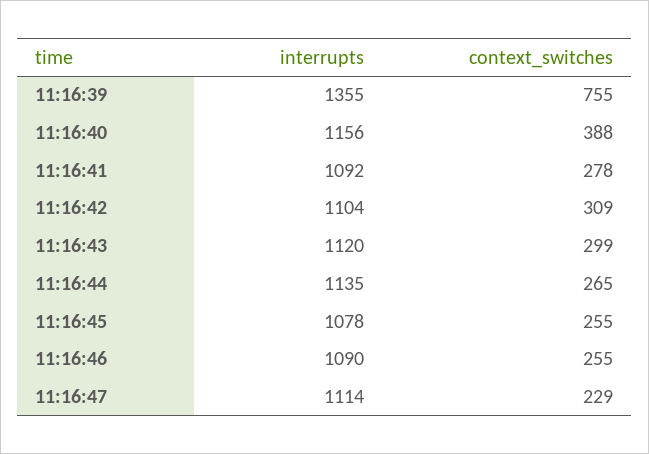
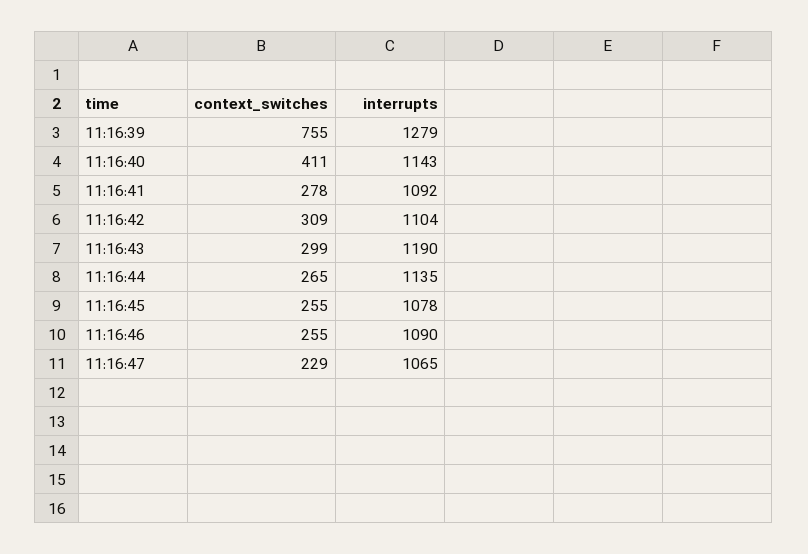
interrupts, 11:16:39: 1355 -> 1279
interrupts, 11:16:40: 1156 -> 1143
context_switches, 11:16:40: 388 -> 411
interrupts, 11:16:43: 1120 -> 1190
interrupts, 11:16:47: 1114 -> 1065

